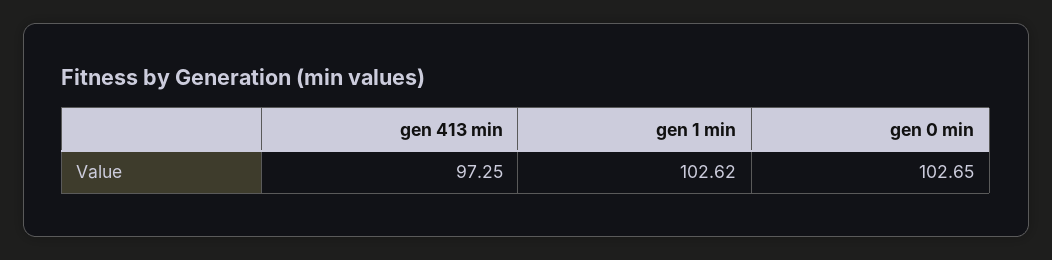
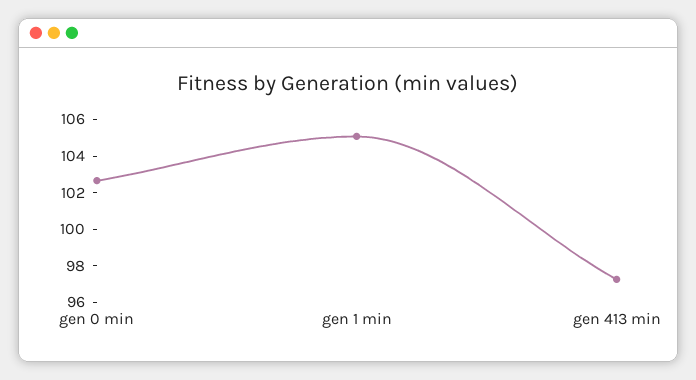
gen 1 min: 102.62 -> 105

